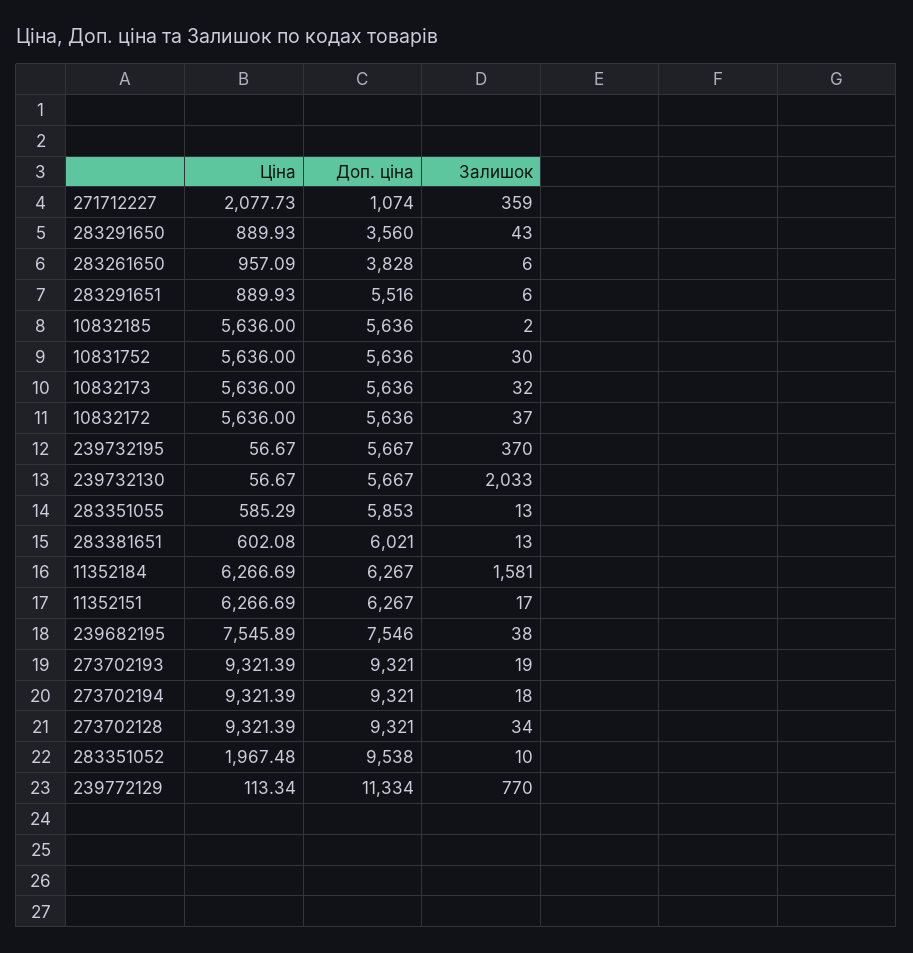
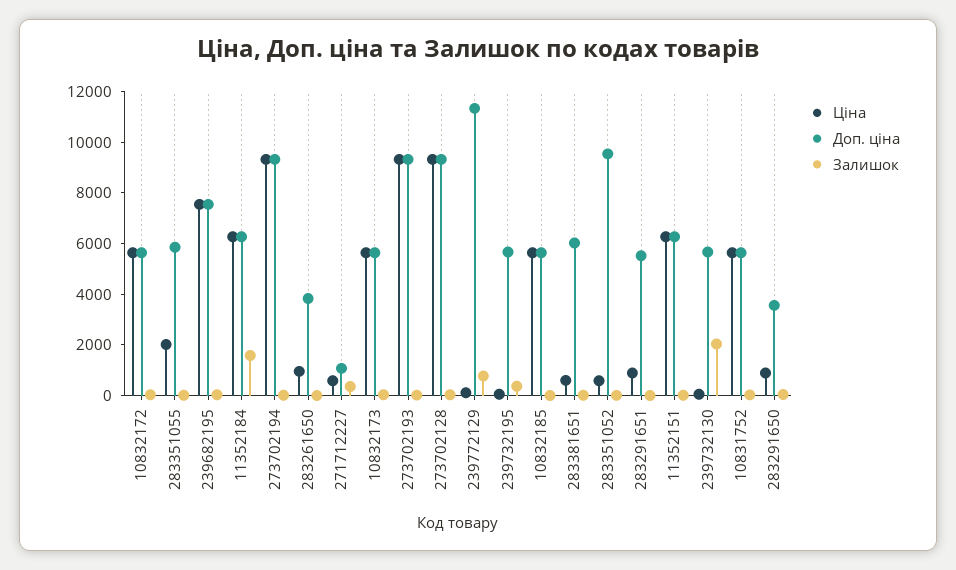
Ціна, 271712227: 2077.73 -> 500
Ціна, 283351055: 585.29 -> 2000
Ціна, 283351052: 1967.48 -> 500

